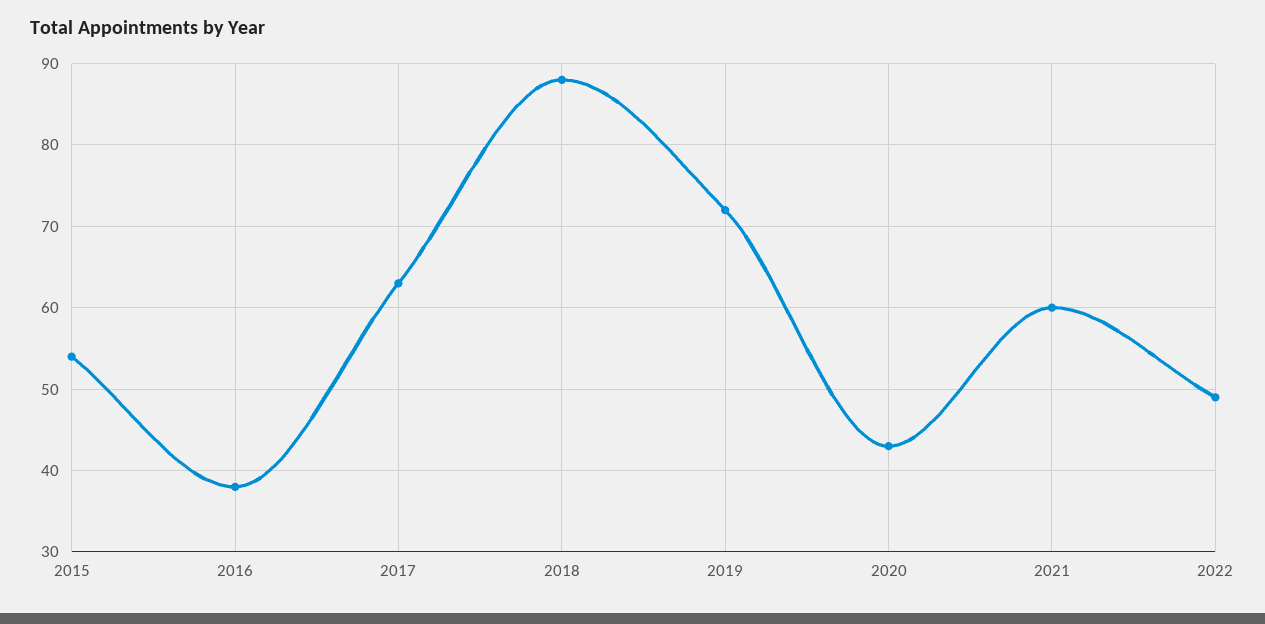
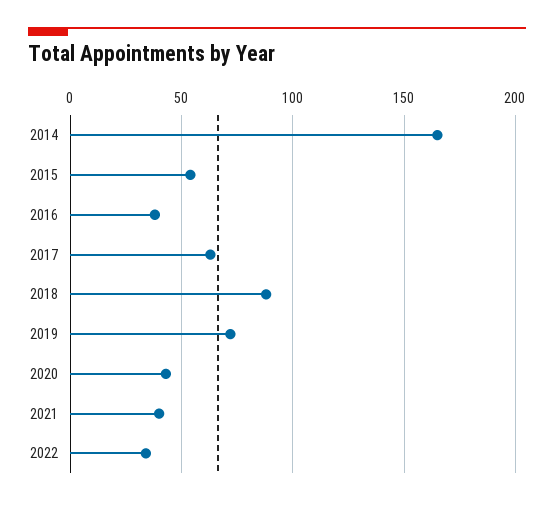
2021: 60 -> 40
2022: 49 -> 35
2014: none -> 165

